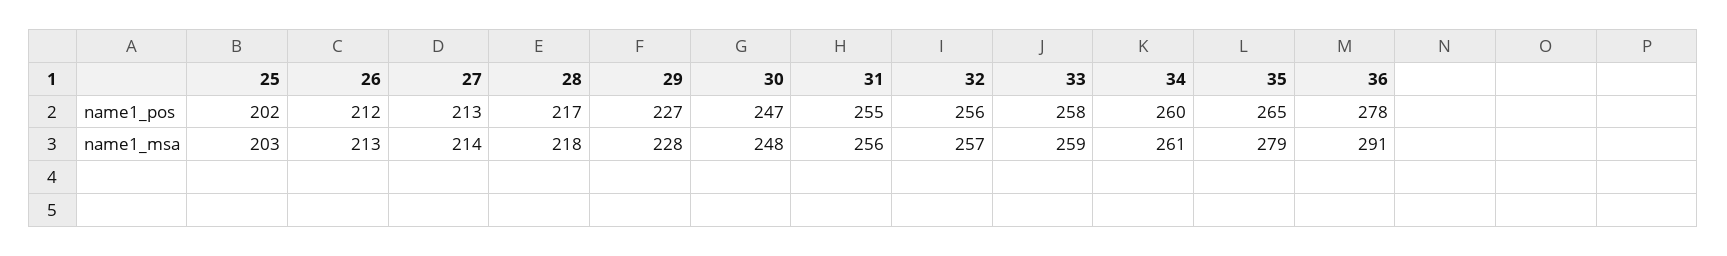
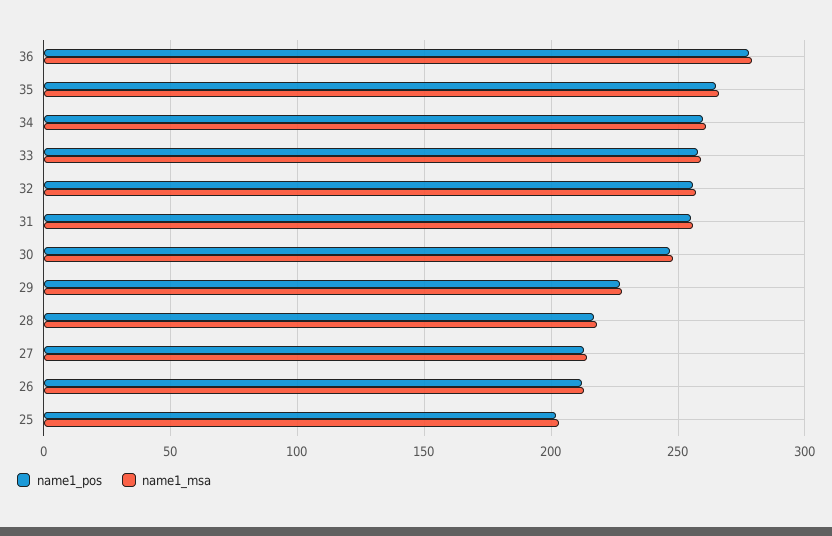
name1_msa, 35: 279 -> 265
name1_msa, 36: 291 -> 280

